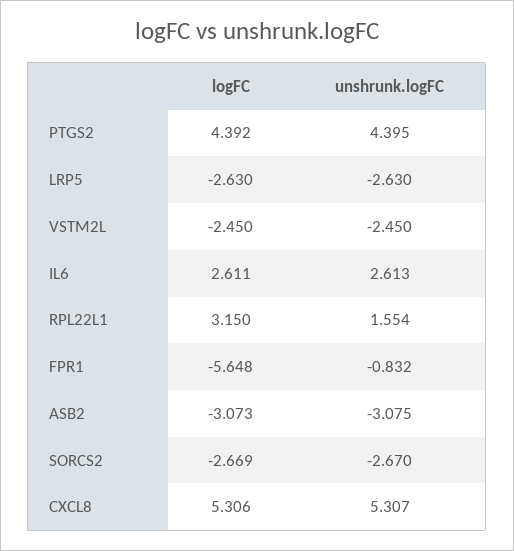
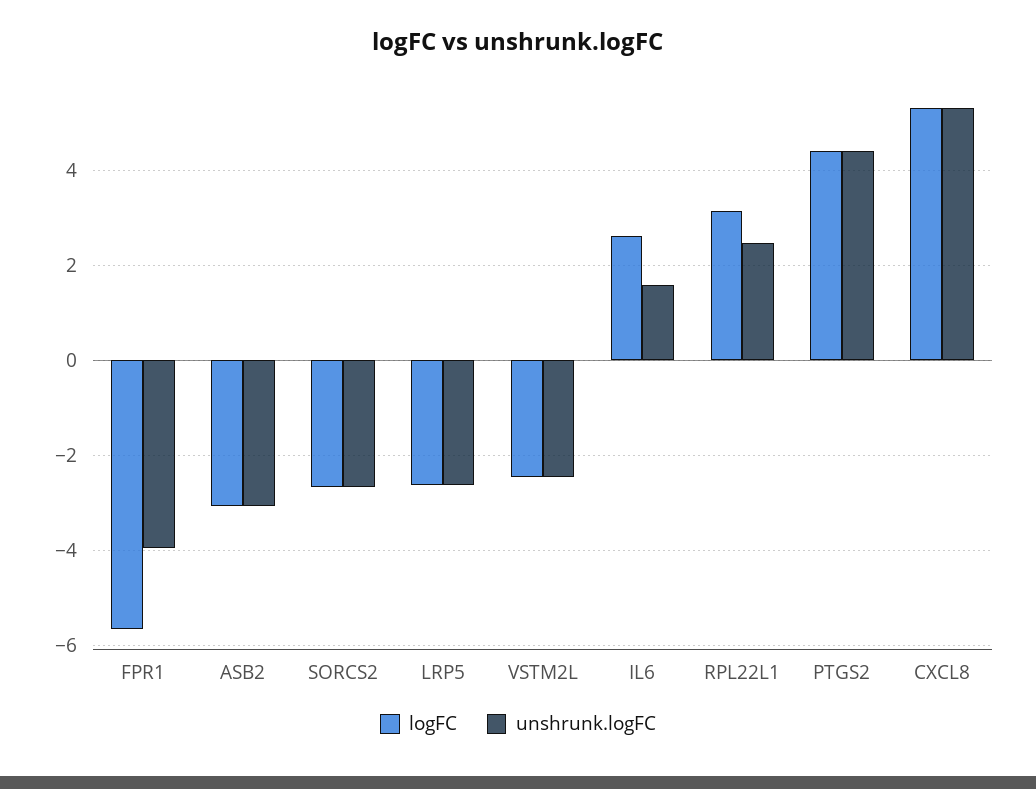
unshrunk.logFC, IL6: 2.613 -> 1.6
unshrunk.logFC, RPL22L1: 1.554 -> 2.4
unshrunk.logFC, FPR1: -0.832 -> -4

